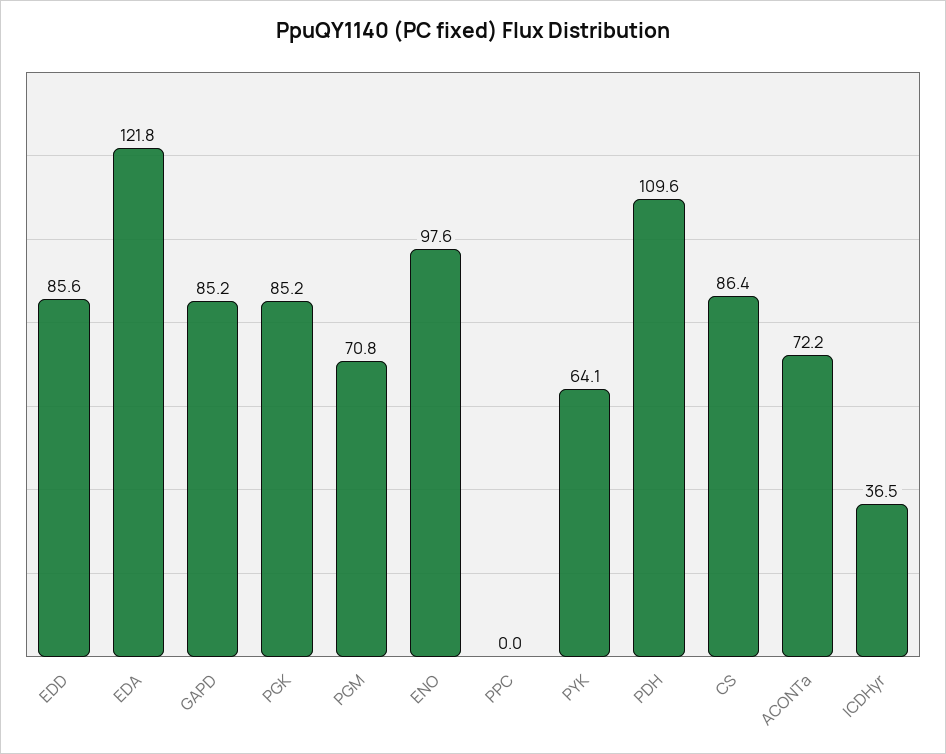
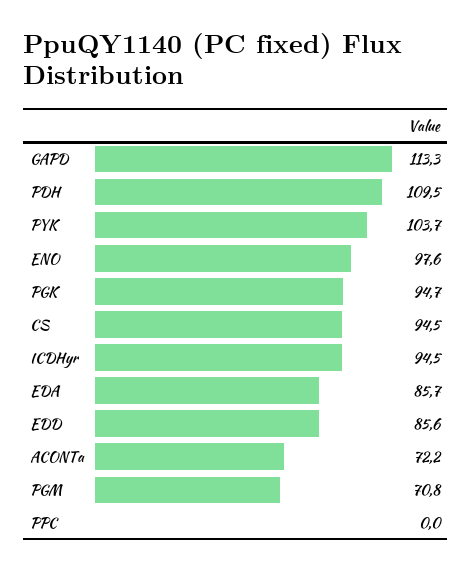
EDA: 121.8 -> 85.7
GAPD: 85.2 -> 113.3
PGK: 85.2 -> 94.7
PYK: 64.1 -> 103.7
PDH: 109.6 -> 109.5
CS: 86.4 -> 94.5
ICDHyr: 36.5 -> 94.5

